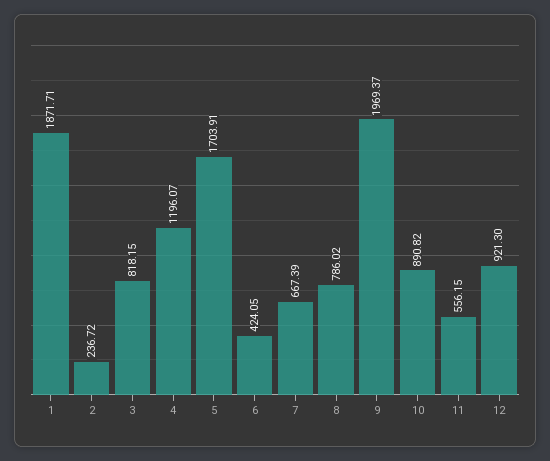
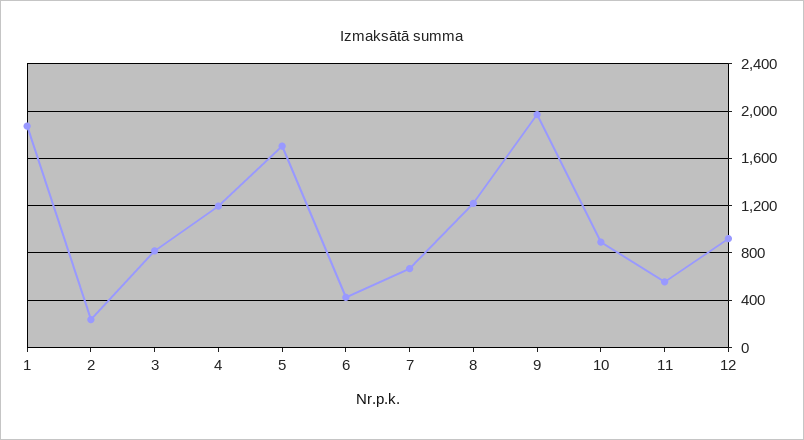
8: 786.02 -> 1200

